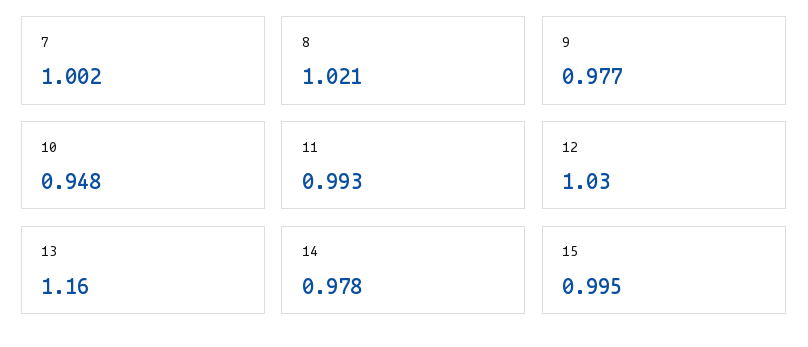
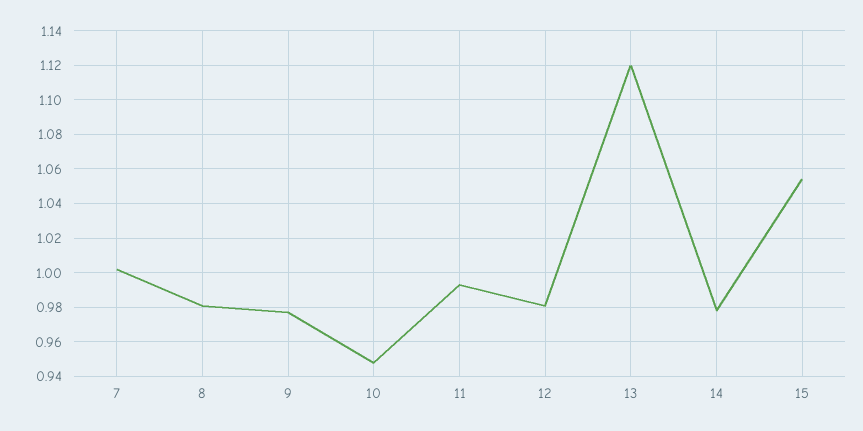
8: 1.021 -> 0.98
12: 1.03 -> 0.98
13: 1.16 -> 1.12
15: 0.995 -> 1.055

